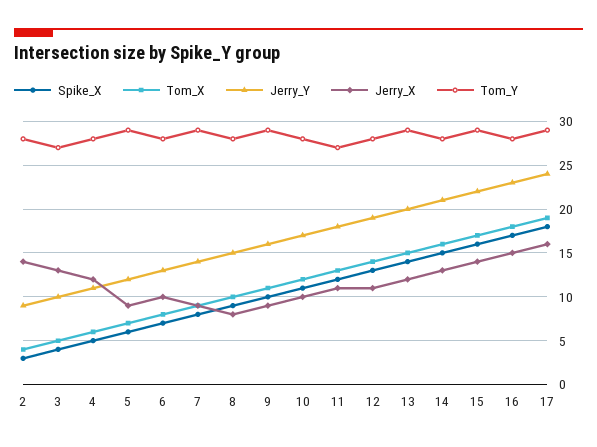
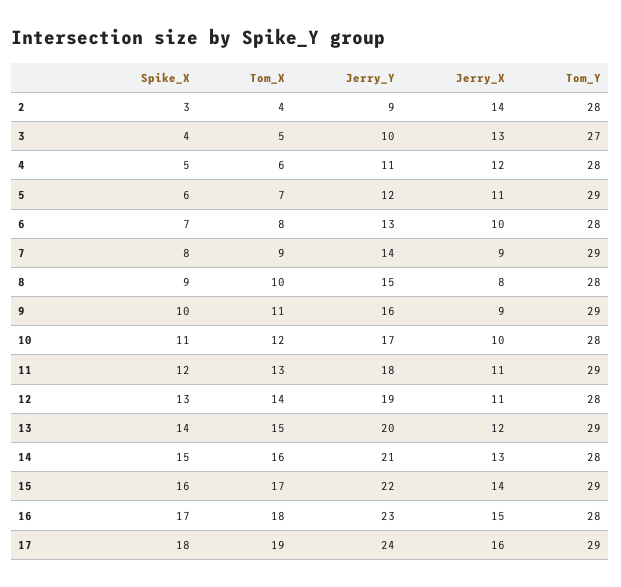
Jerry_X, 5: 9 -> 11
Tom_Y, 11: 27 -> 29

